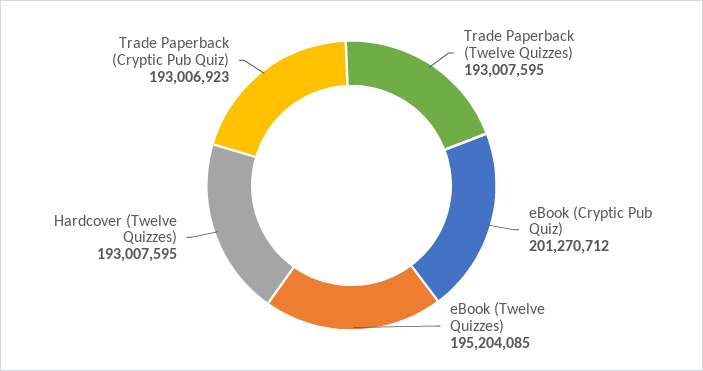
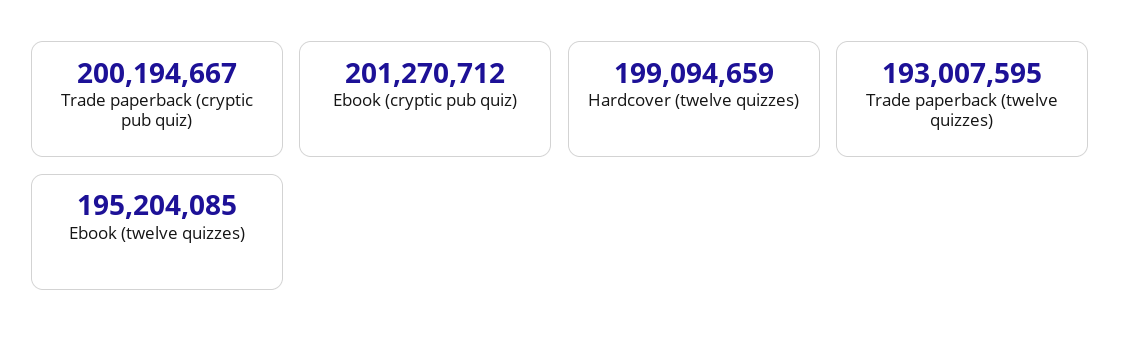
Hardcover (Twelve Quizzes): 193007595 -> 199094659
Trade Paperback (Cryptic Pub Quiz): 193006923 -> 200194667

